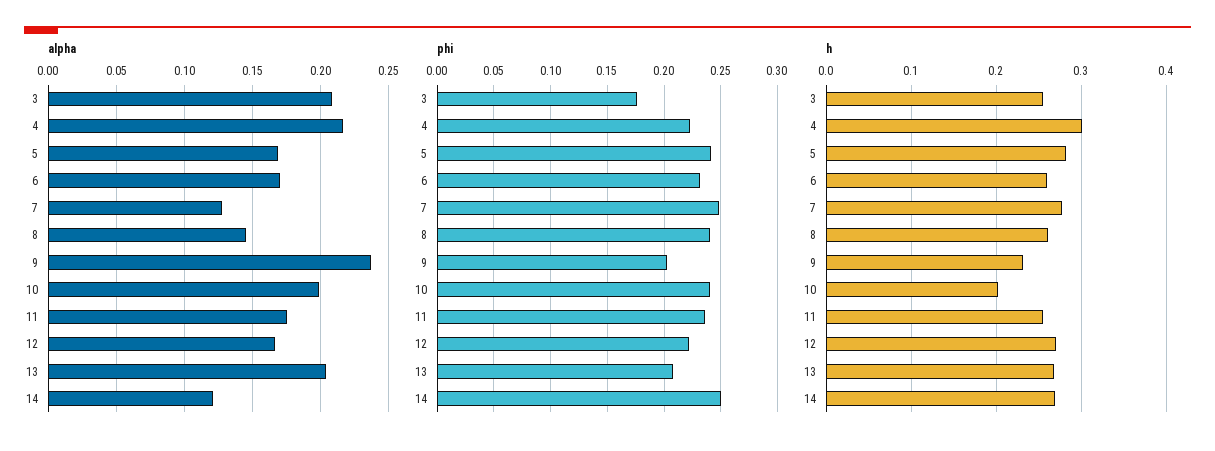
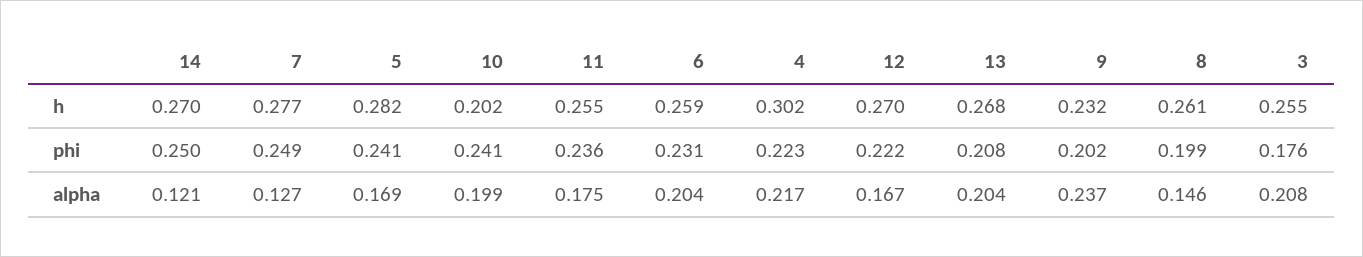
alpha, 6: 0.17 -> 0.204
phi, 8: 0.24 -> 0.199

